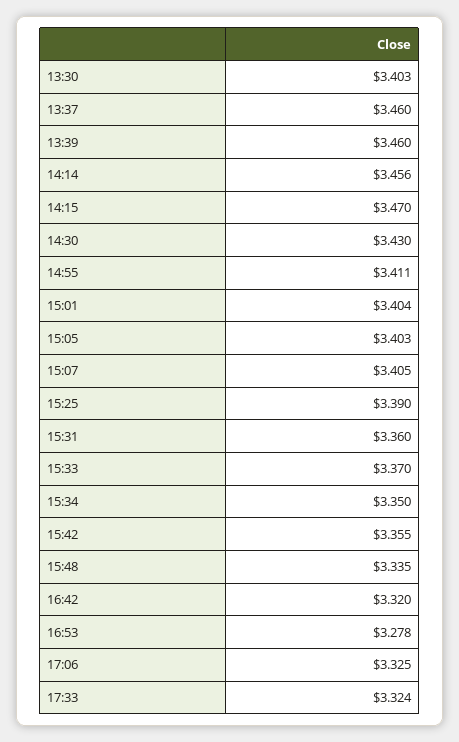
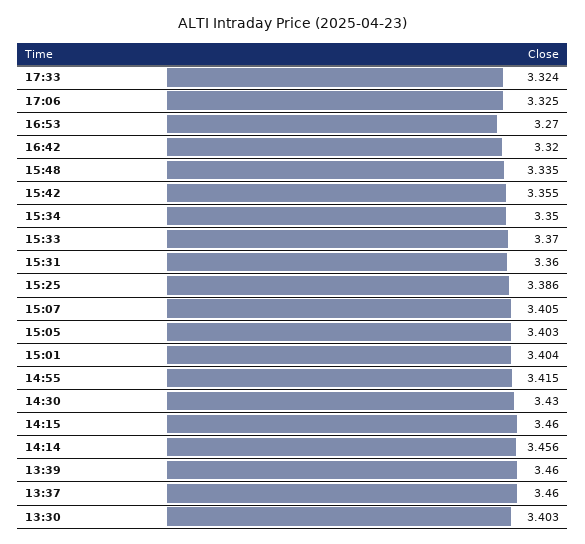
14:15: 3.47 -> 3.46
14:55: 3.411 -> 3.415
15:25: 3.39 -> 3.386
16:53: 3.278 -> 3.27

